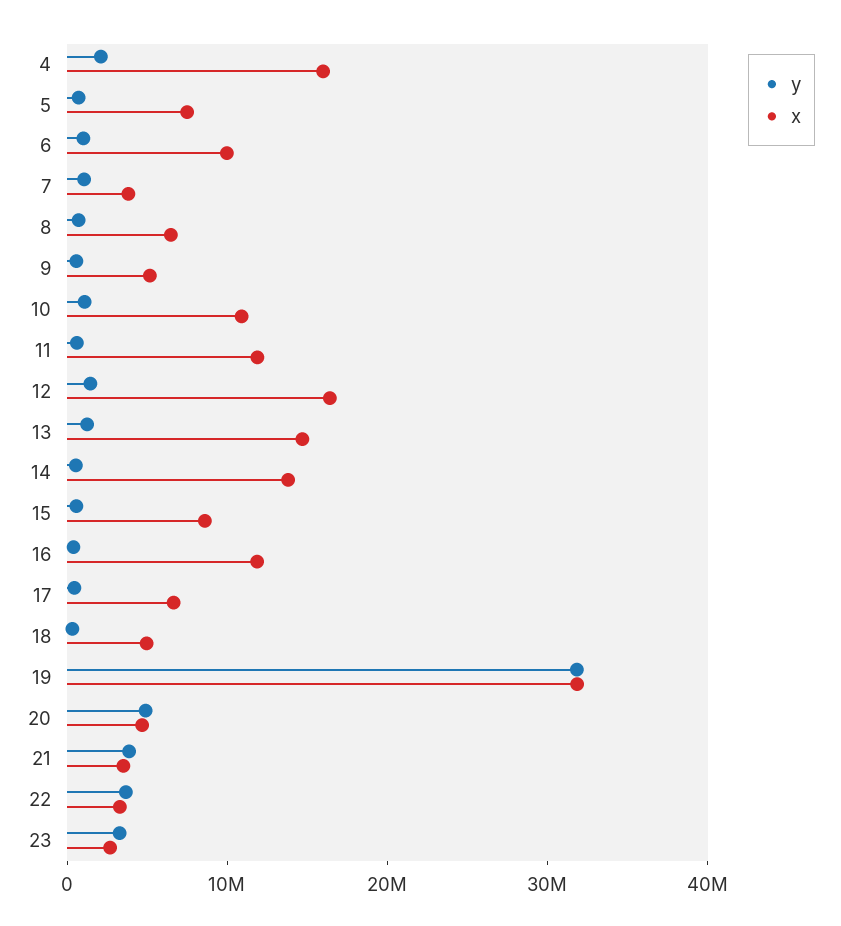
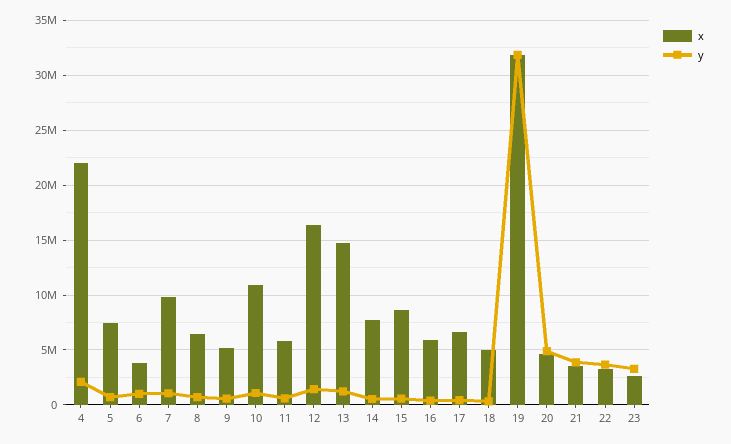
x, 4: 16000000 -> 22000000
x, 6: 10000000 -> 4000000
x, 7: 4000000 -> 10000000
x, 11: 12000000 -> 6000000
x, 14: 14000000 -> 8000000
x, 16: 12000000 -> 6000000

